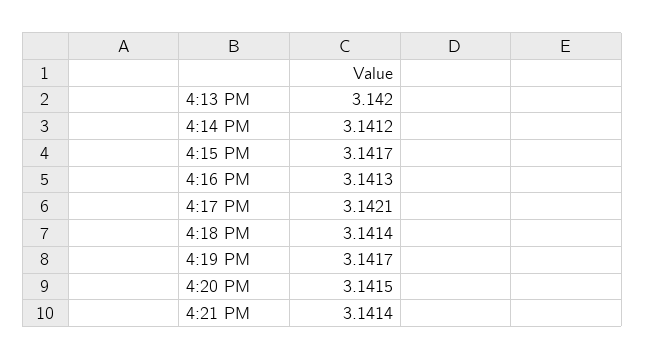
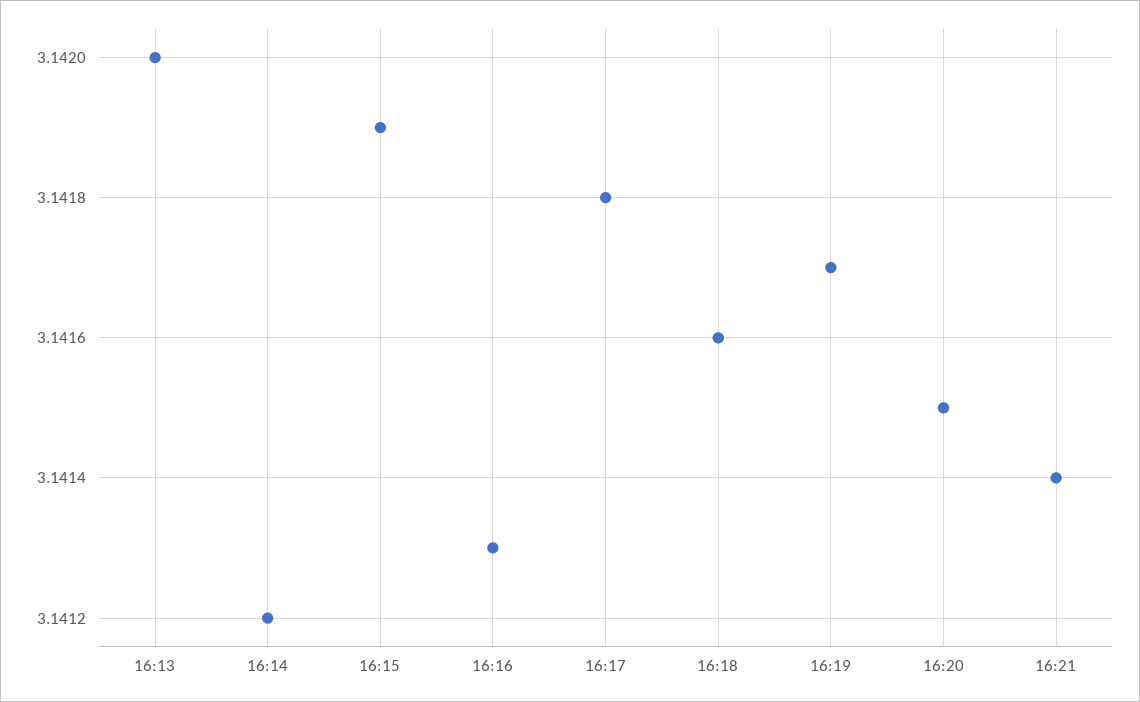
4:15 PM: 3.1417 -> 3.1419
4:17 PM: 3.1421 -> 3.1418
4:18 PM: 3.1414 -> 3.1416

